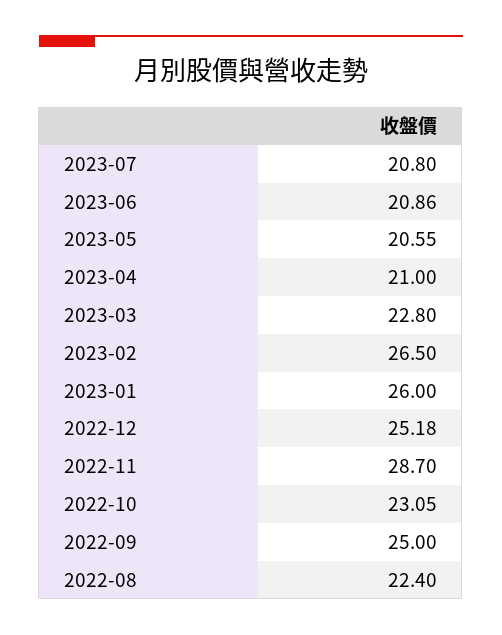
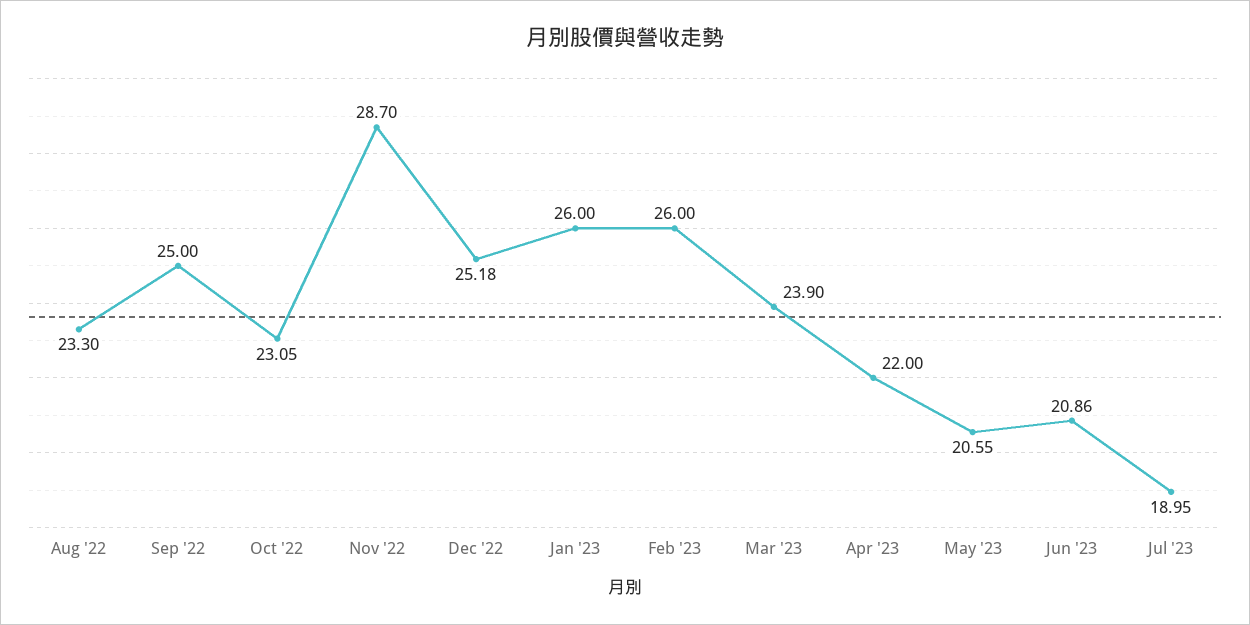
2023-07: 20.8 -> 18.95
2023-04: 21 -> 22
2023-03: 22.8 -> 23.9
2023-02: 26.5 -> 26
2022-08: 22.4 -> 23.3

